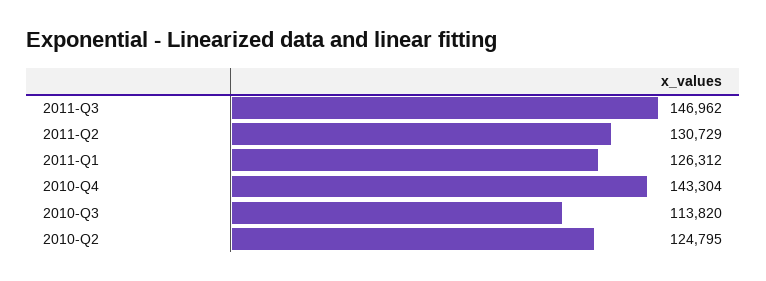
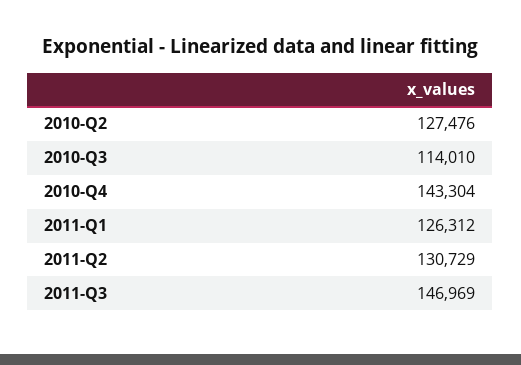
2011-Q3: 146962 -> 146969
2010-Q3: 113820 -> 114010
2010-Q2: 124795 -> 127476

